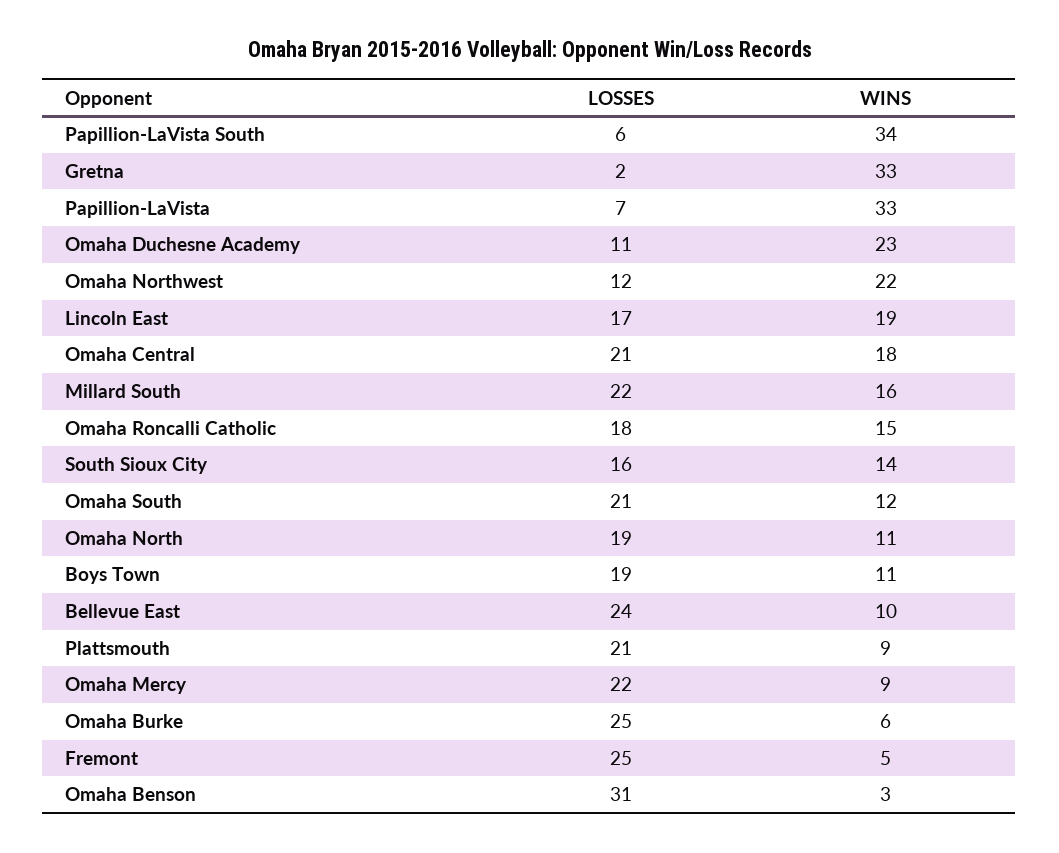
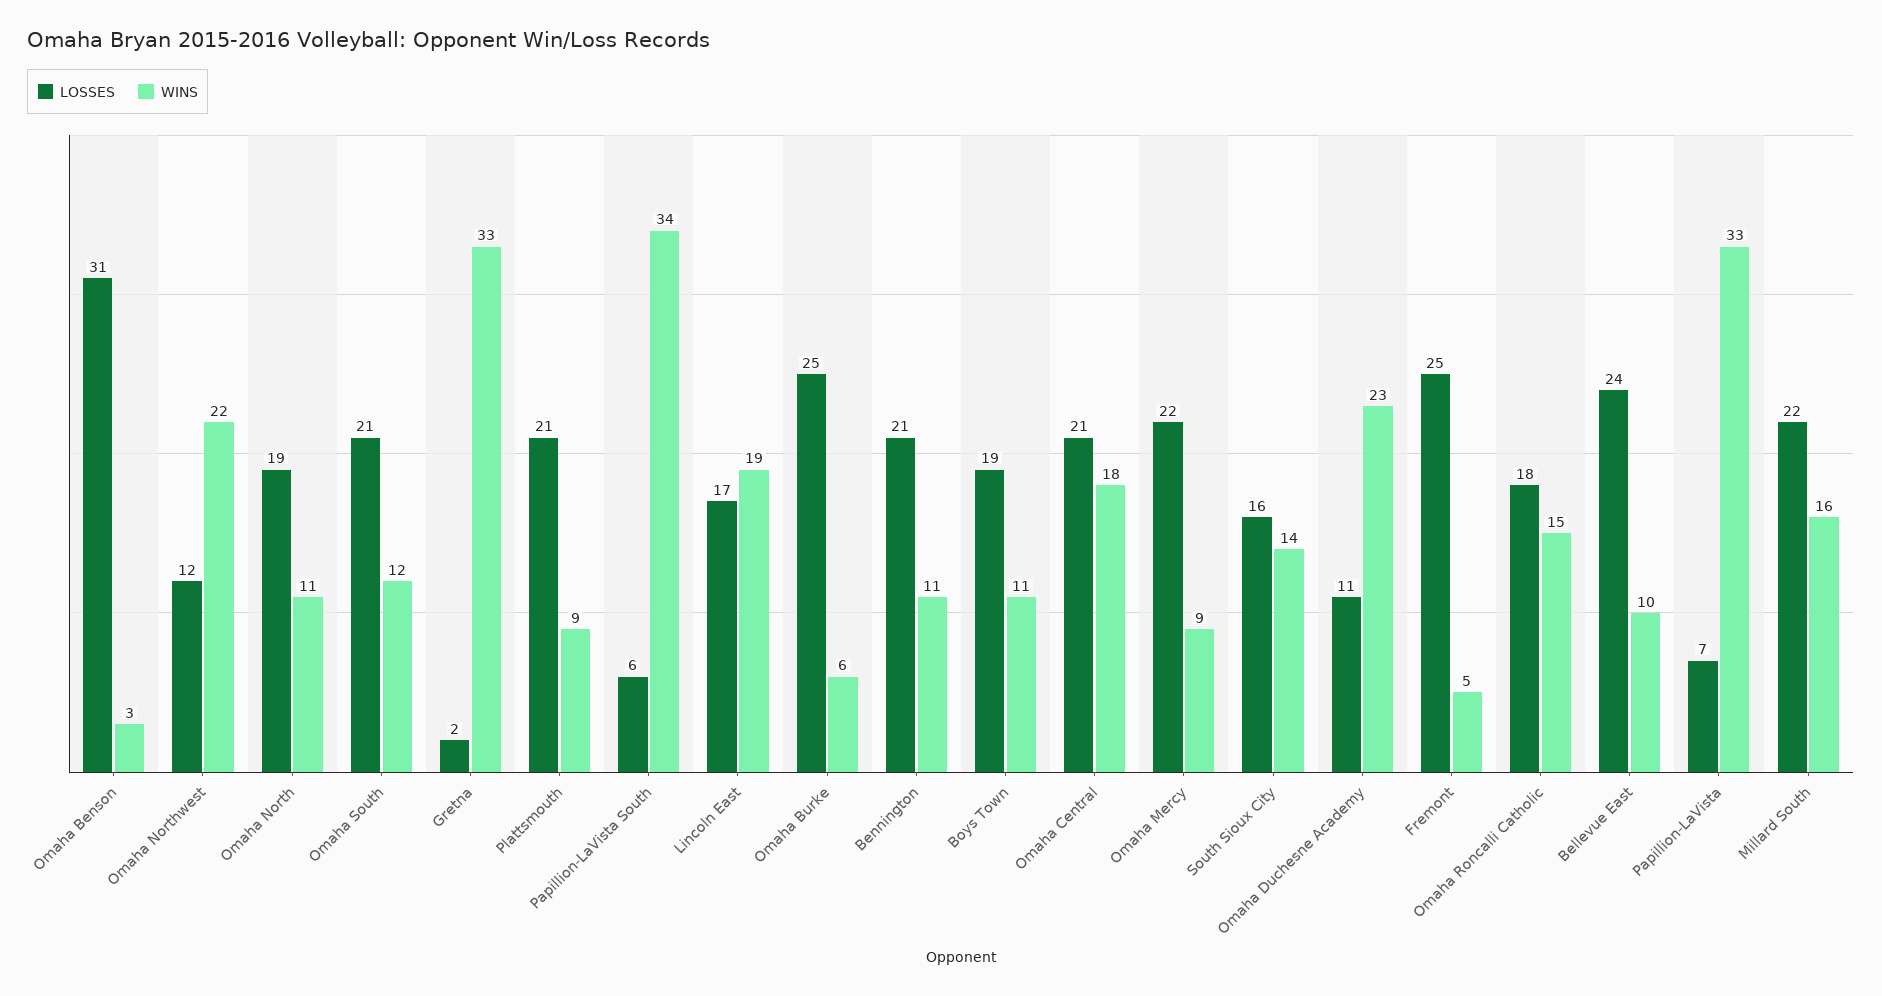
LOSSES, Bennington: none -> 21
WINS, Bennington: none -> 11

